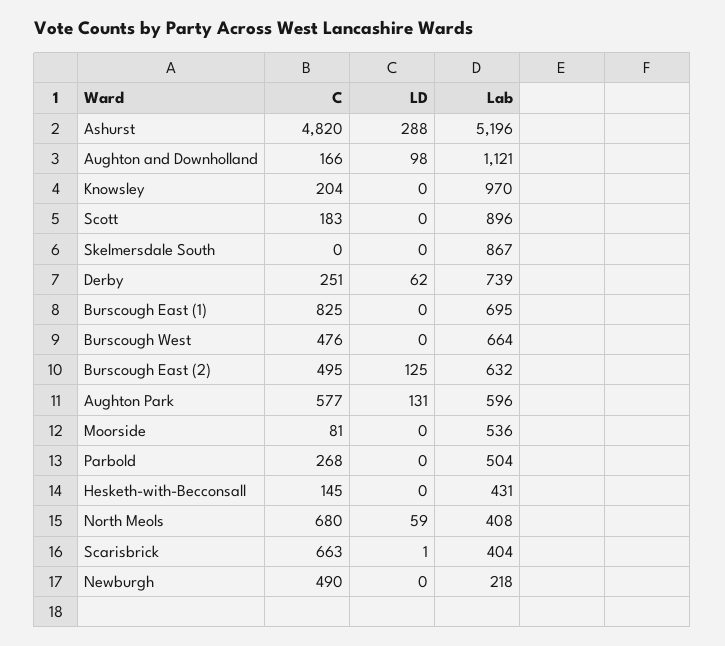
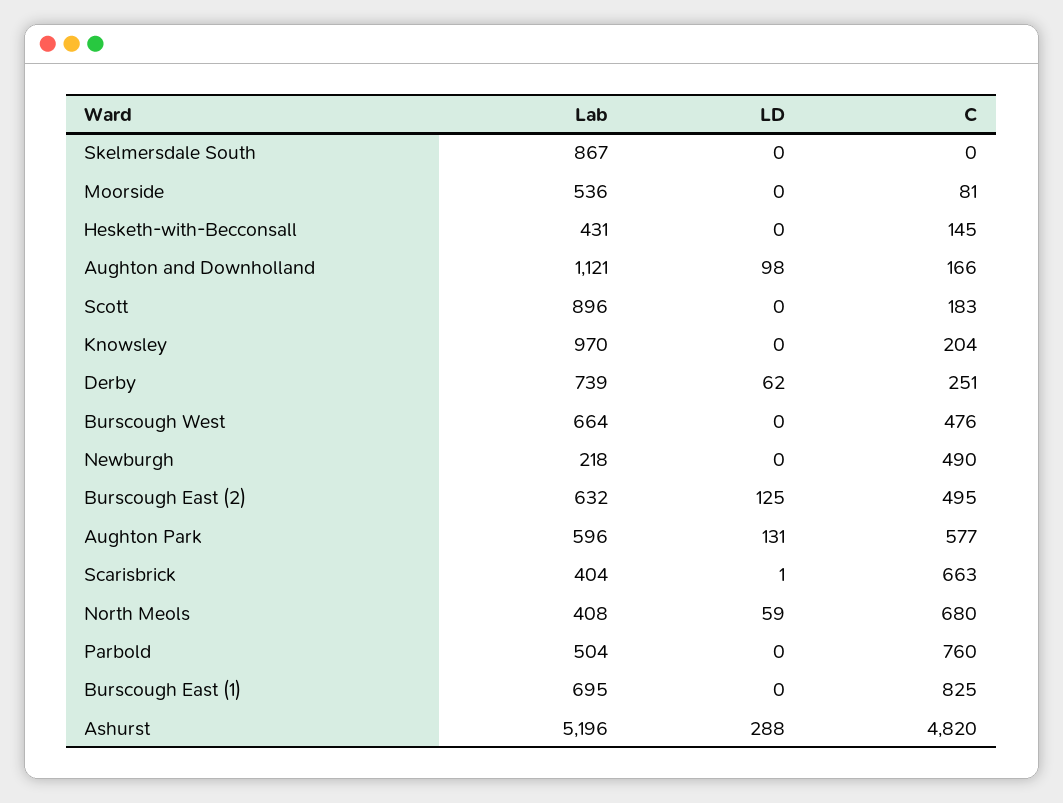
C, Parbold: 268 -> 760

